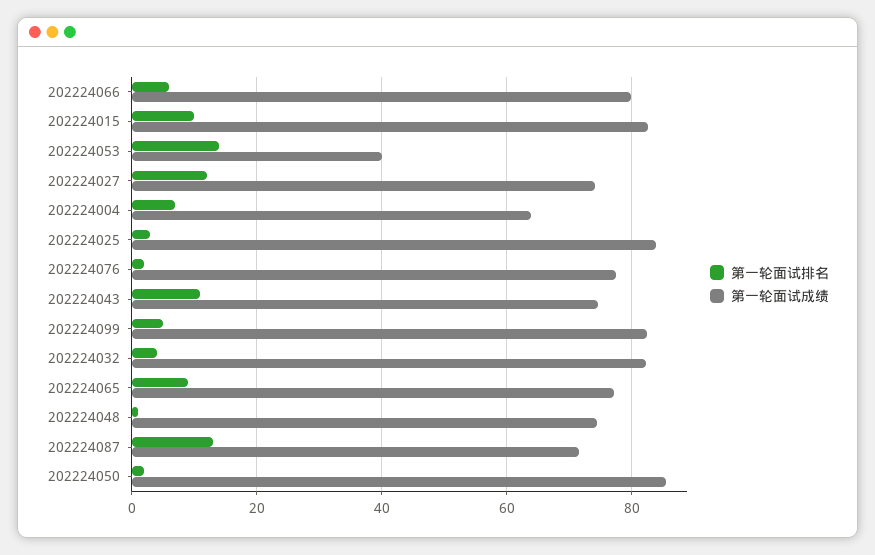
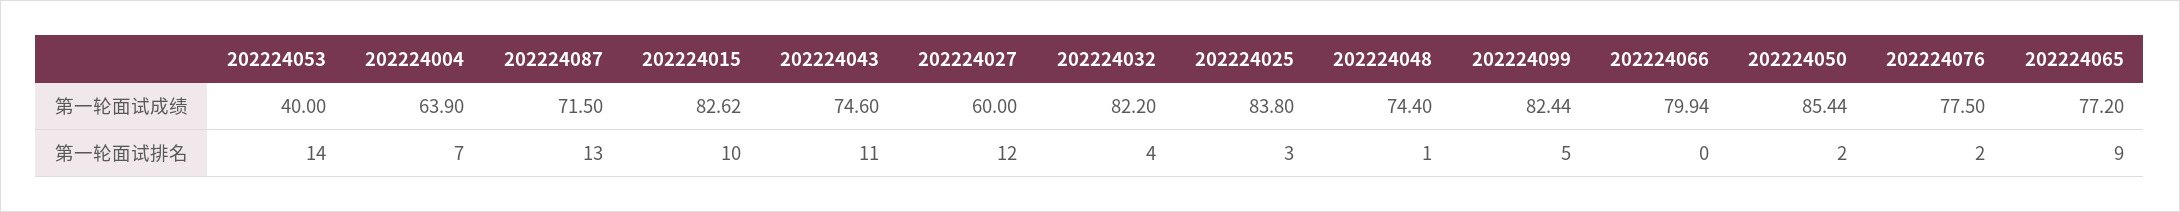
第一轮面试排名, 202224066: 6 -> 0
第一轮面试成绩, 202224027: 74 -> 60

